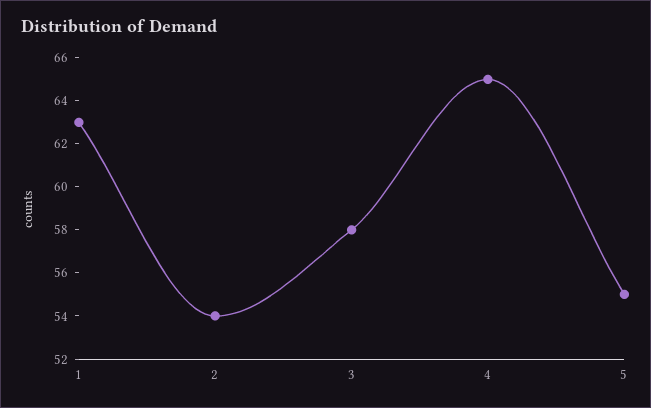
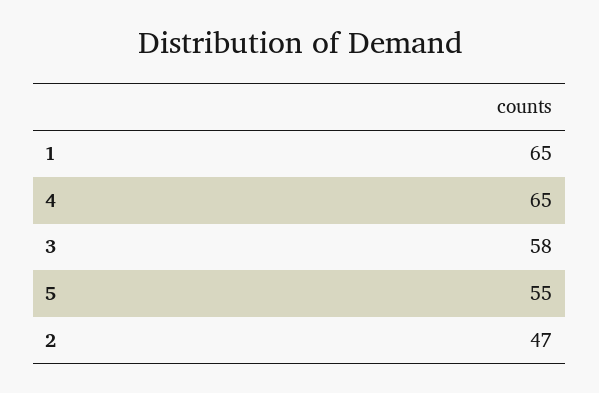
1: 63 -> 65
2: 54 -> 47

